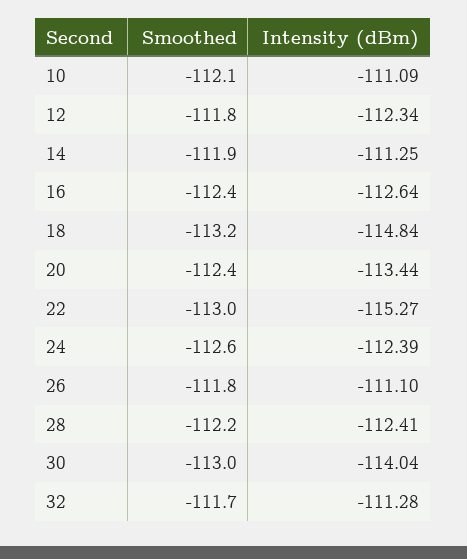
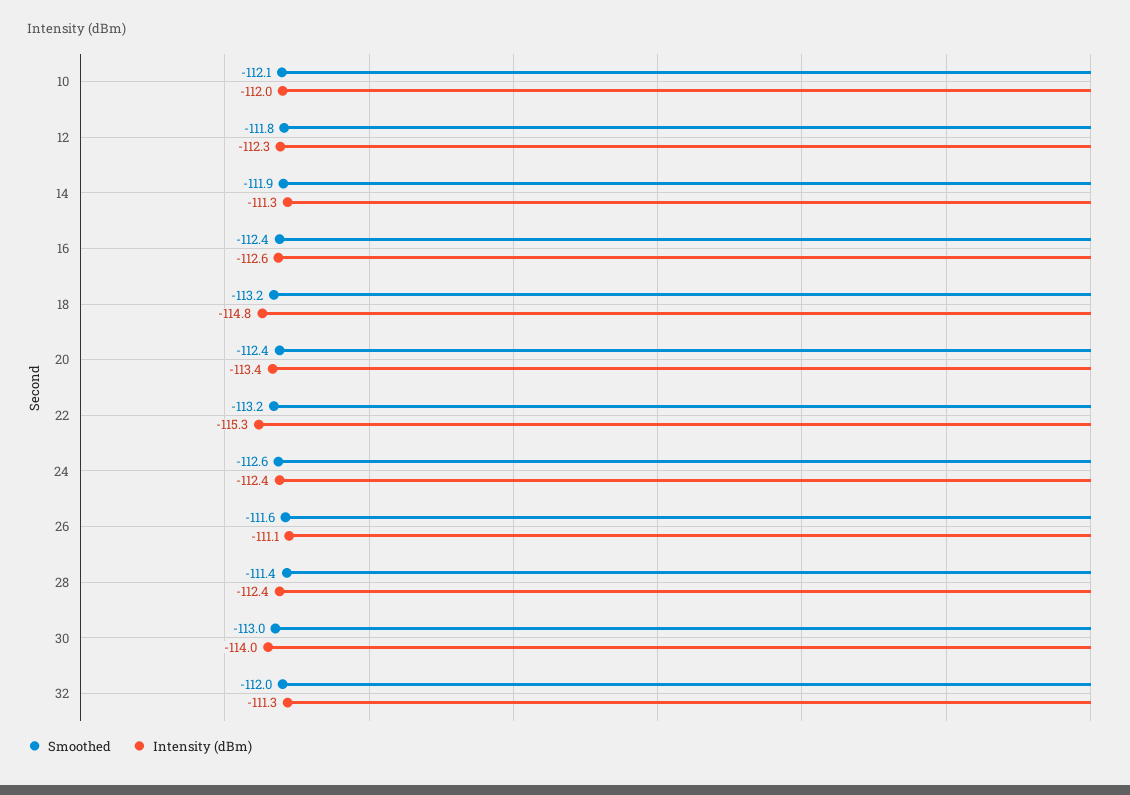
Intensity (dBm), 10: -111.09 -> -112
Smoothed, 22: -113 -> -113.2
Smoothed, 26: -111.8 -> -111.6
Smoothed, 28: -112.2 -> -111.4
Smoothed, 32: -111.7 -> -112

